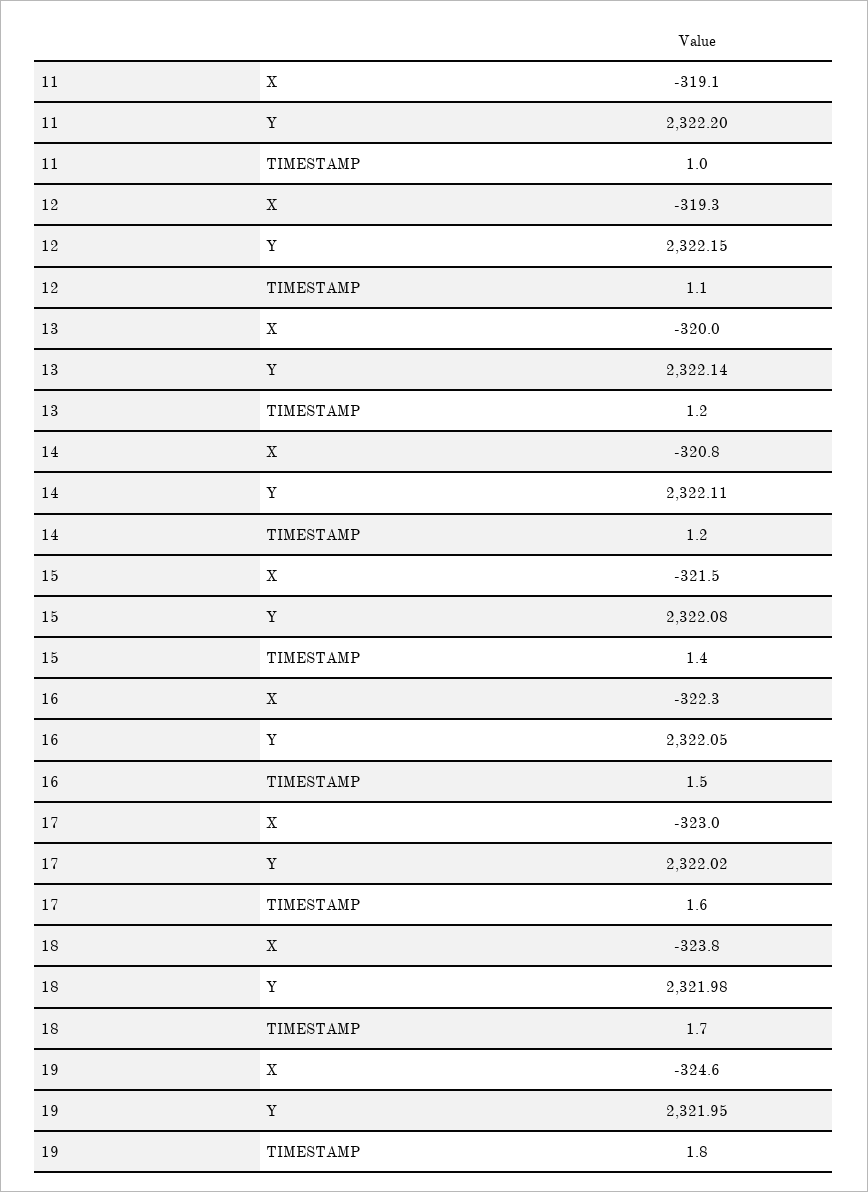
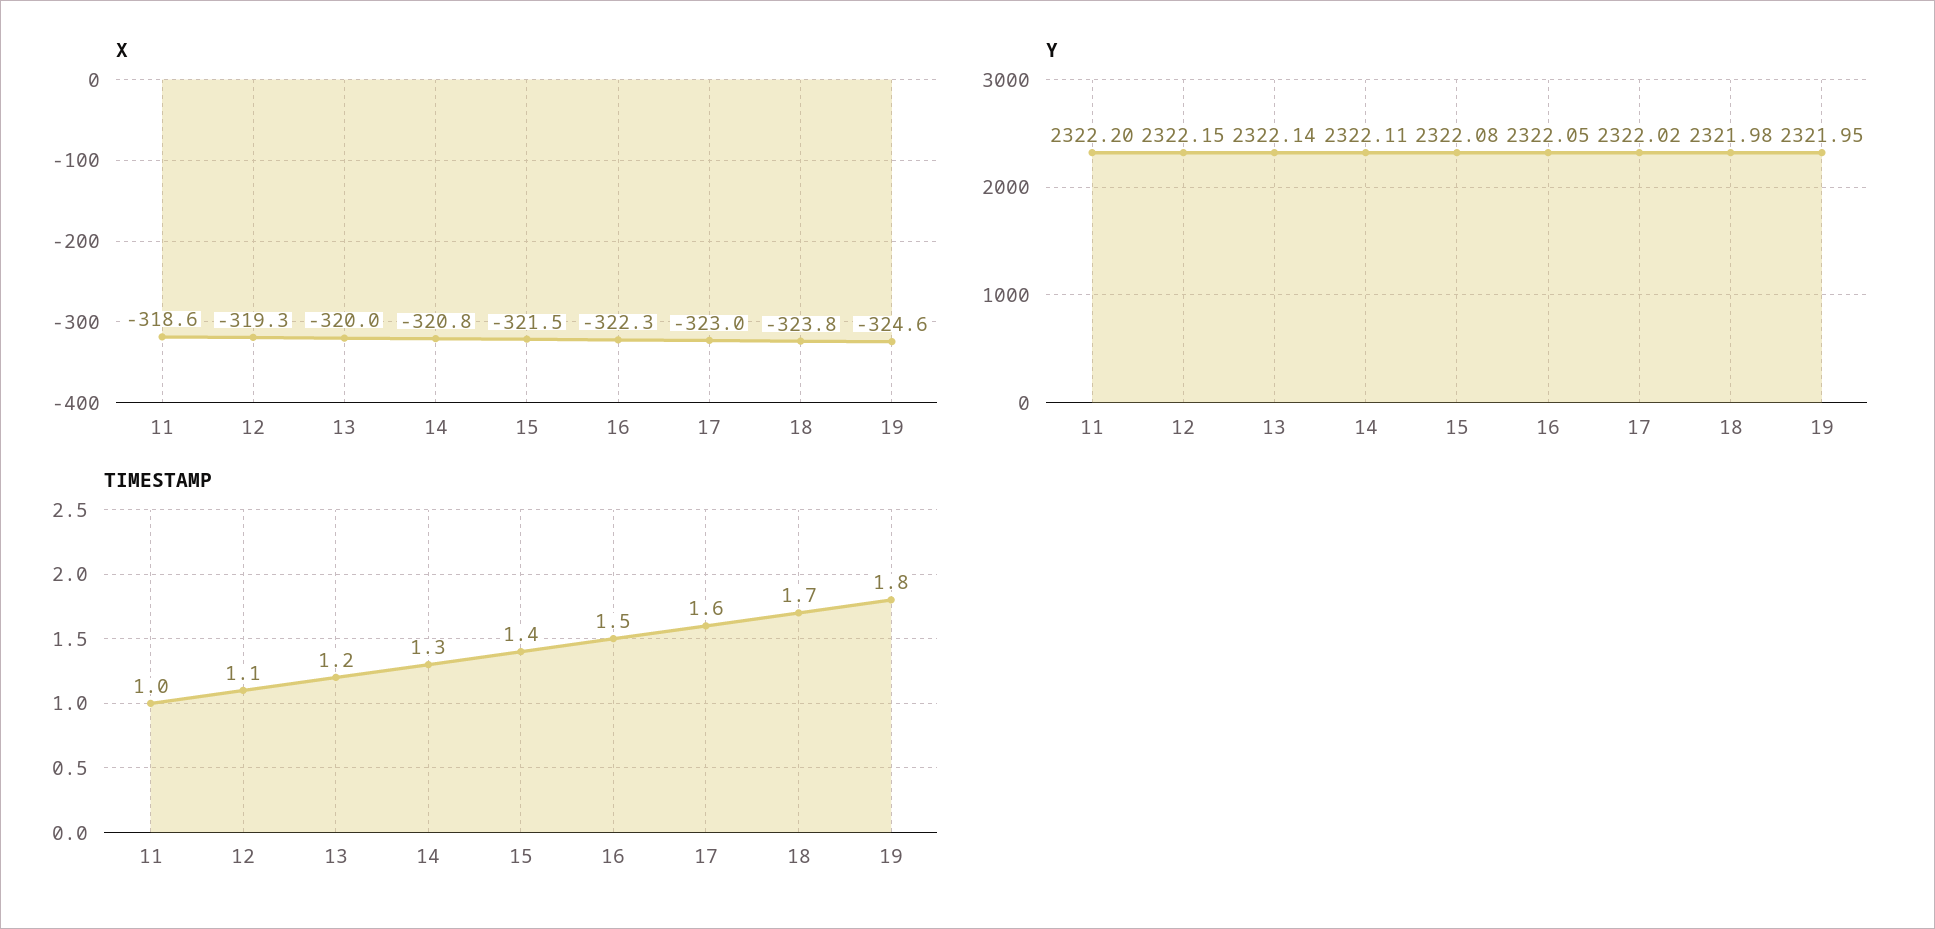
X, 11: -319.1 -> -318.6
TIMESTAMP, 14: 1.2 -> 1.3

